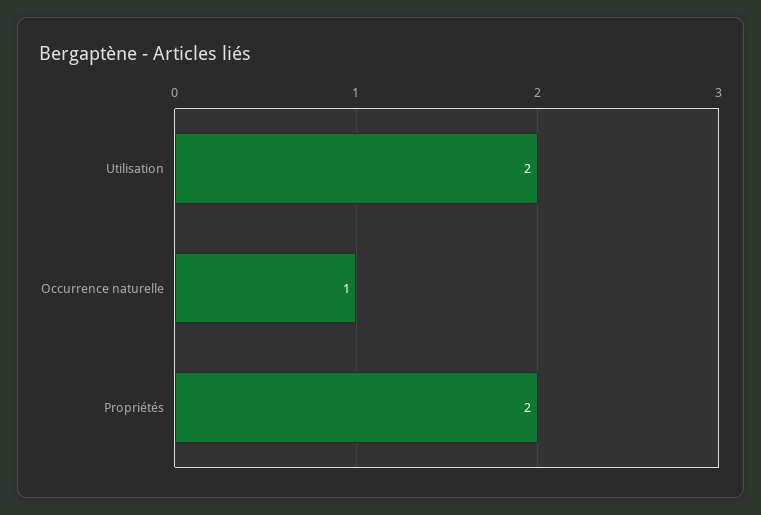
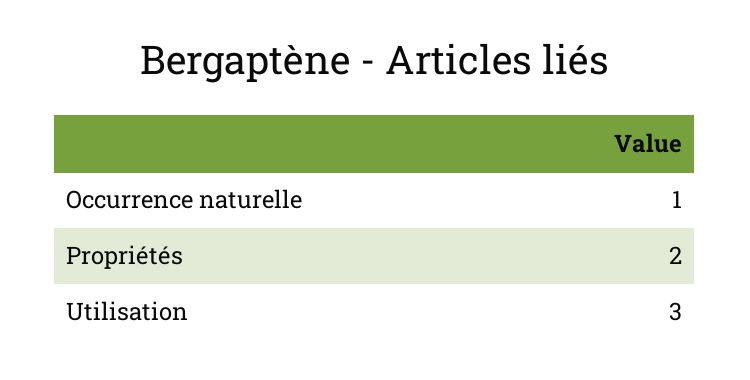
Utilisation: 2 -> 3

